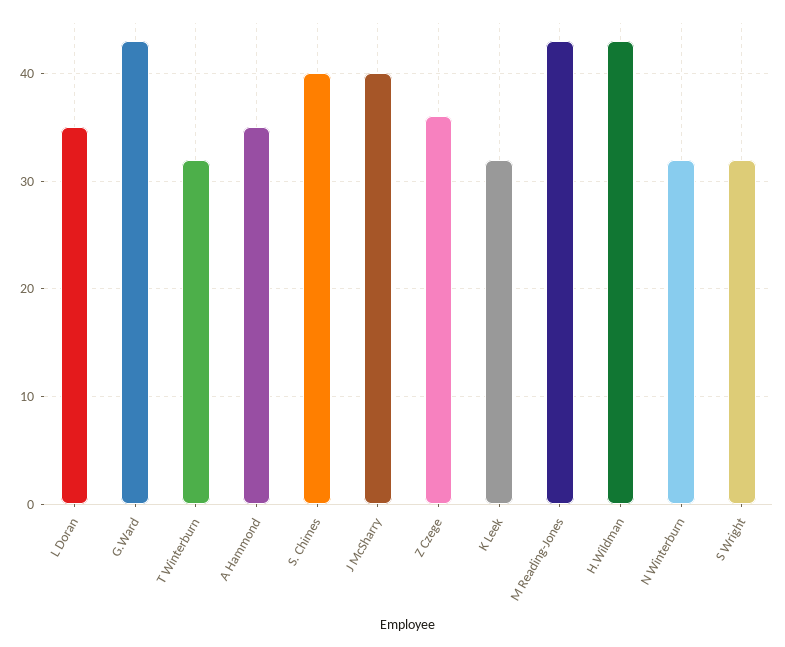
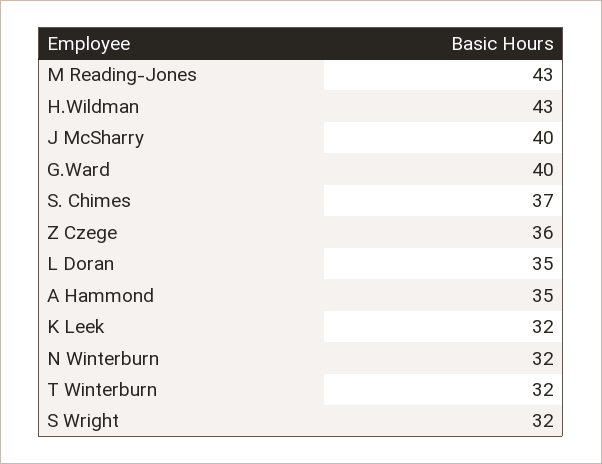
G.Ward: 43 -> 40
S. Chimes: 40 -> 37

